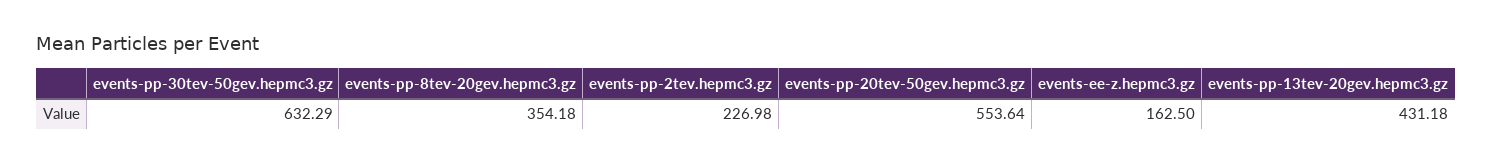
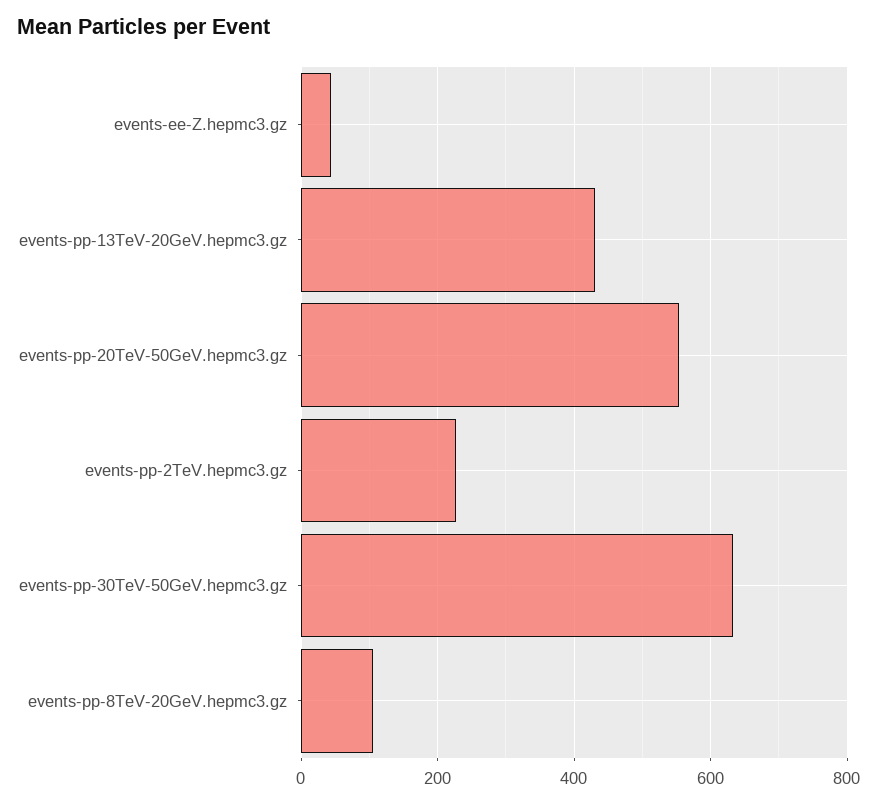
events-pp-8tev-20gev.hepmc3.gz: 354.18 -> 100
events-ee-z.hepmc3.gz: 162.5 -> 40

